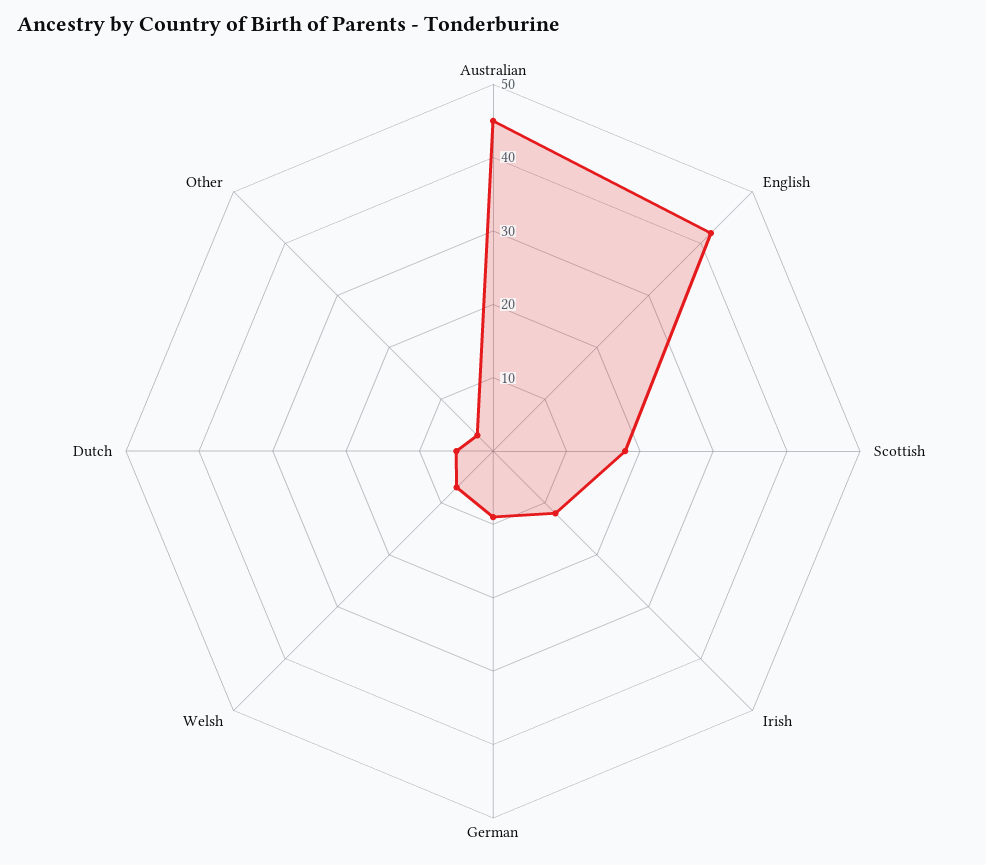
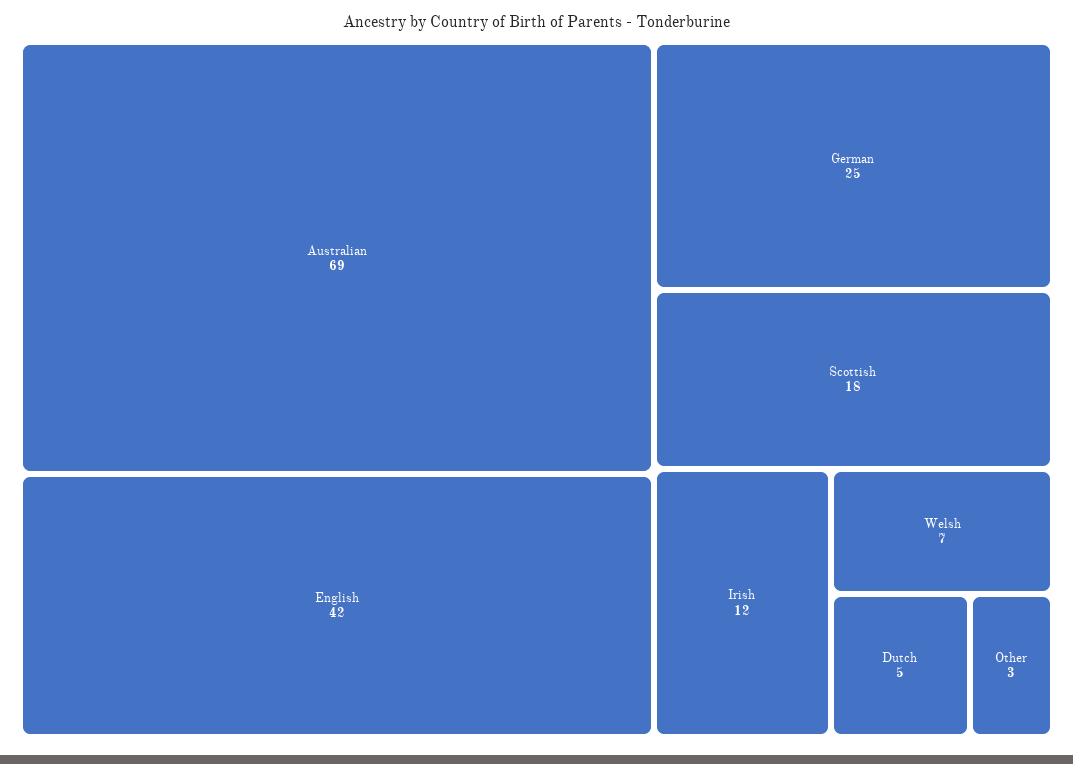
Australian: 45 -> 69
German: 10 -> 25

